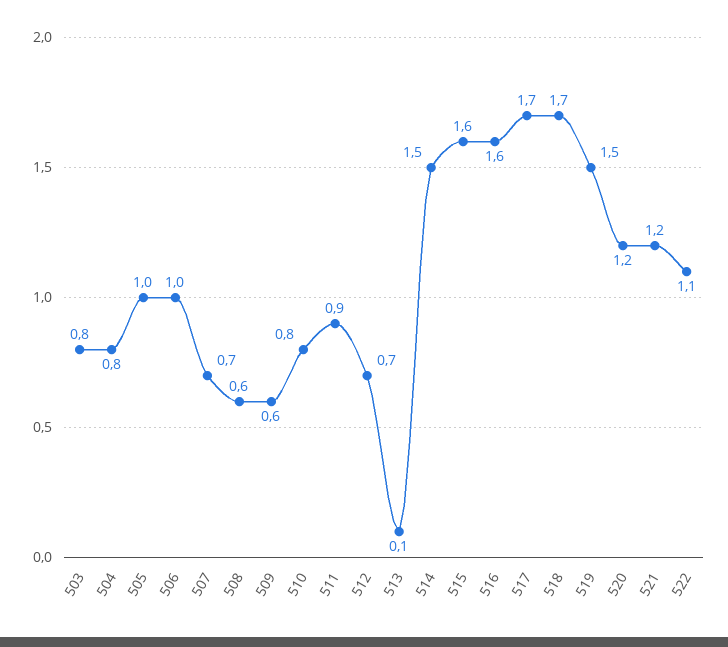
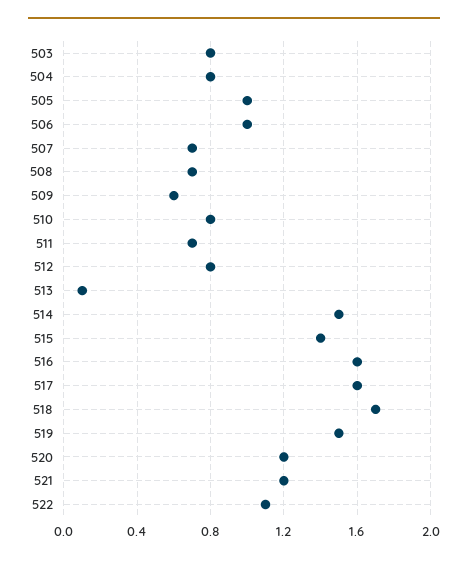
508: 0.6 -> 0.7
511: 0.9 -> 0.7
512: 0.7 -> 0.8
515: 1.6 -> 1.4
517: 1.7 -> 1.6

